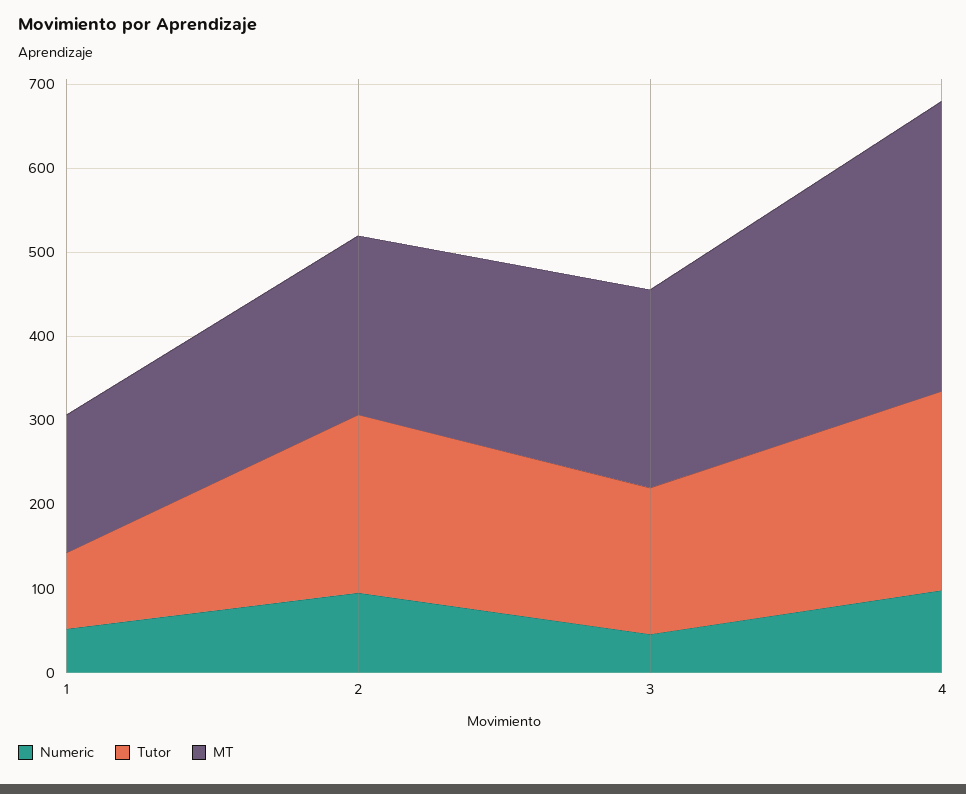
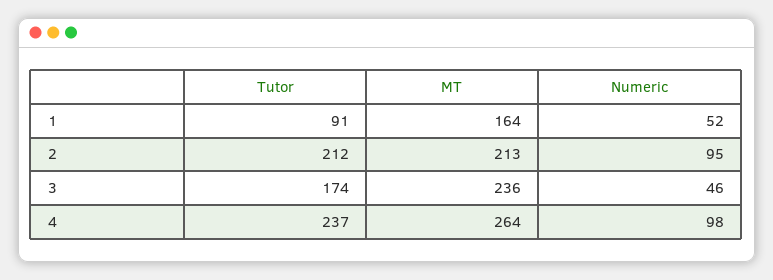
MT, 4: 340 -> 264

